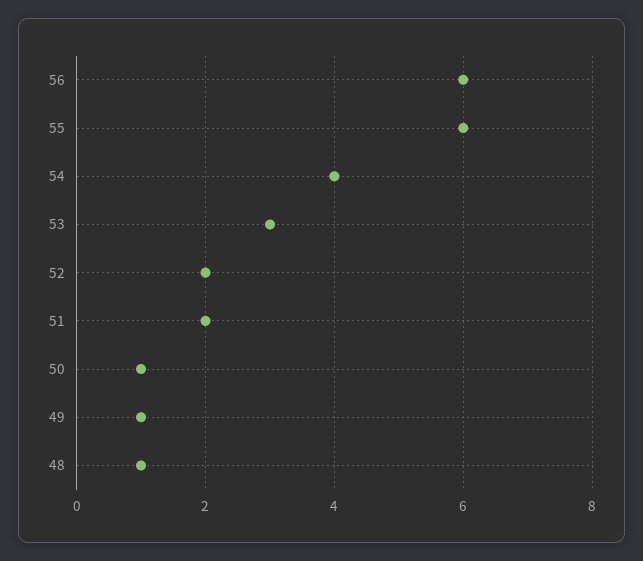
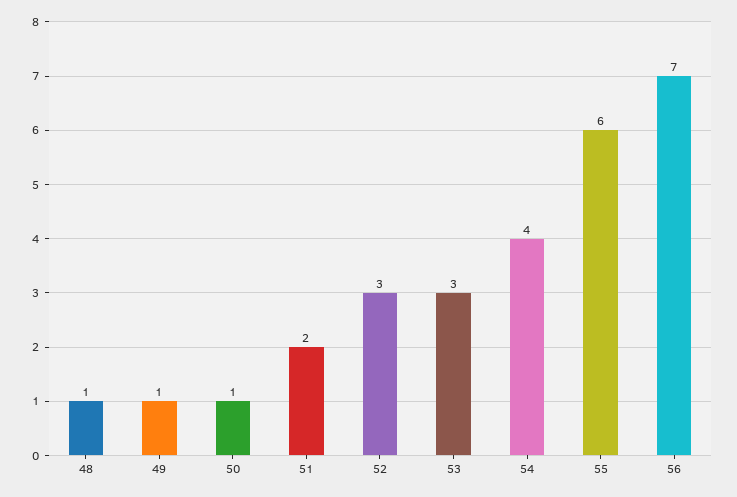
56: 6 -> 7
52: 2 -> 3

